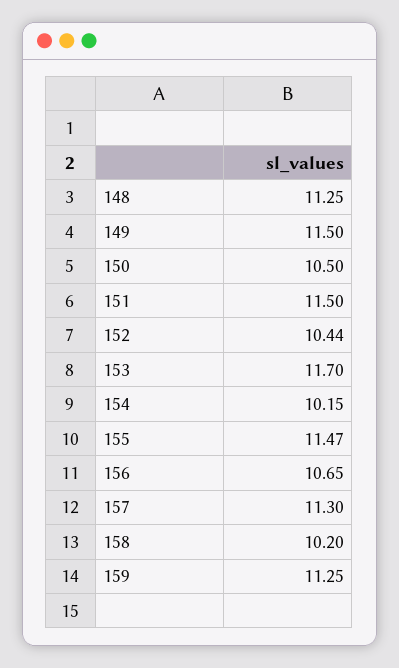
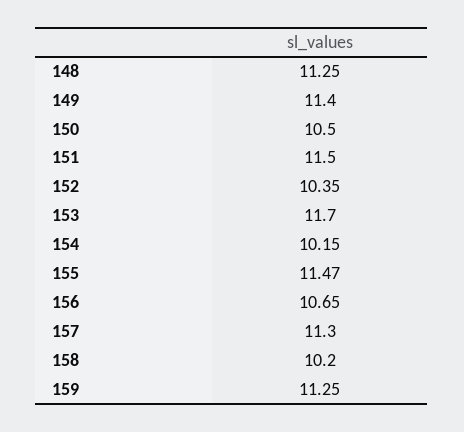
149: 11.5 -> 11.4
152: 10.44 -> 10.35

